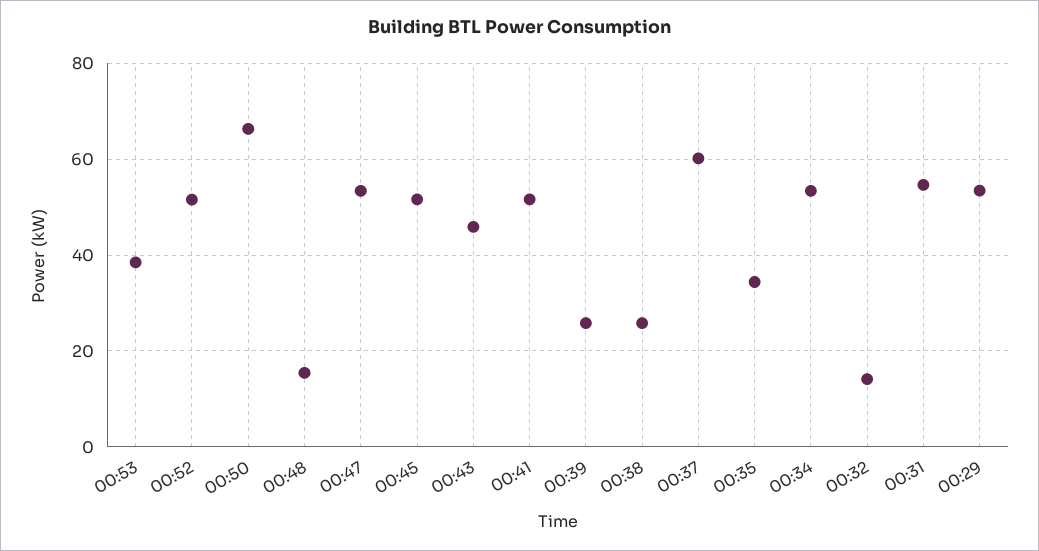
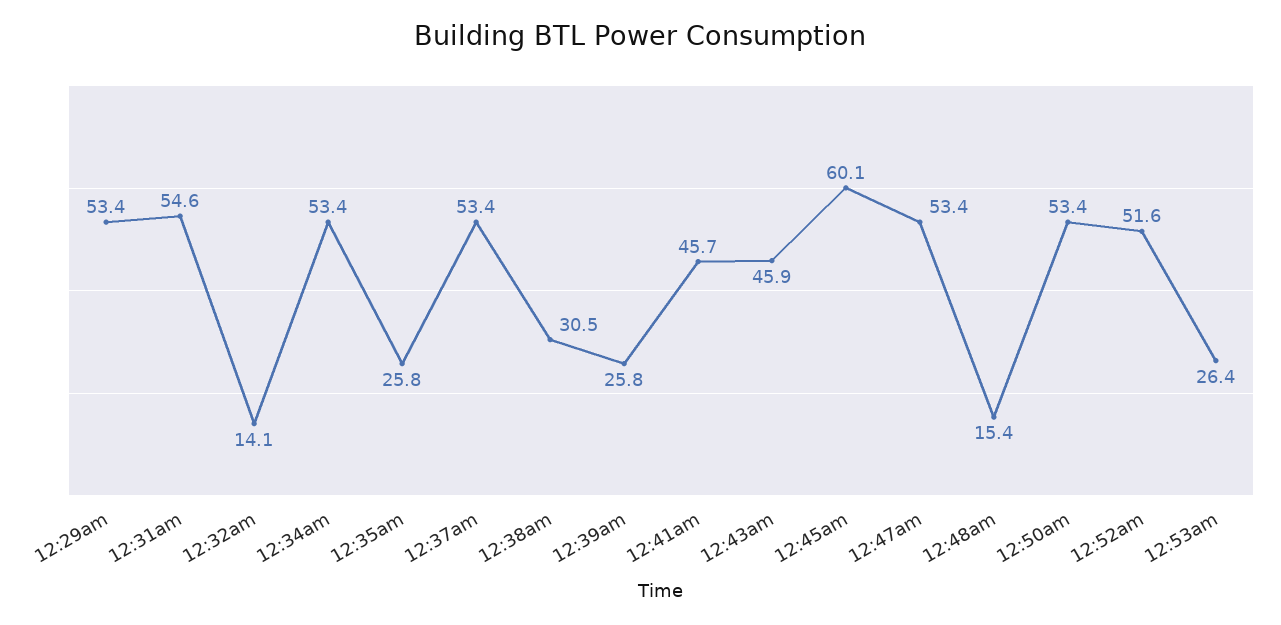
00:53: 38 -> 26.4
00:50: 66 -> 53.4
00:45: 52 -> 60.1
00:41: 52 -> 45.7
00:38: 26 -> 30.5
00:37: 60 -> 53.4
00:35: 34 -> 25.8

